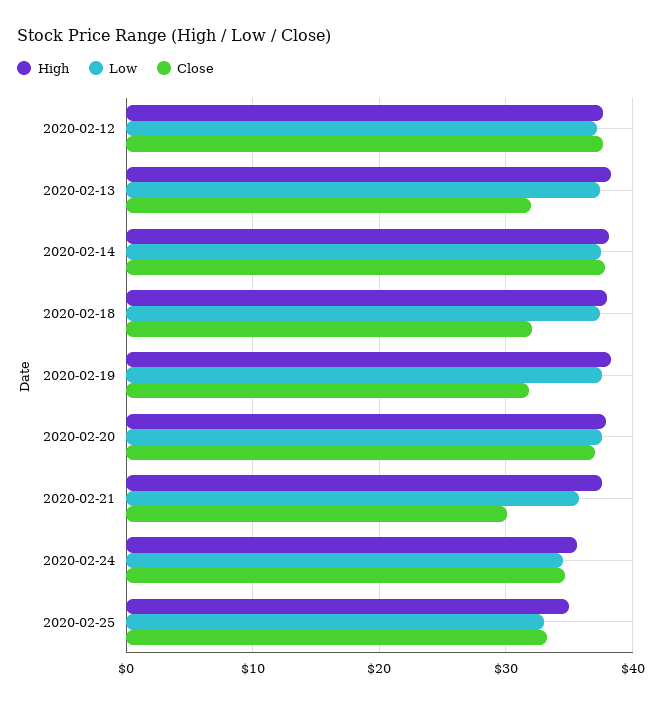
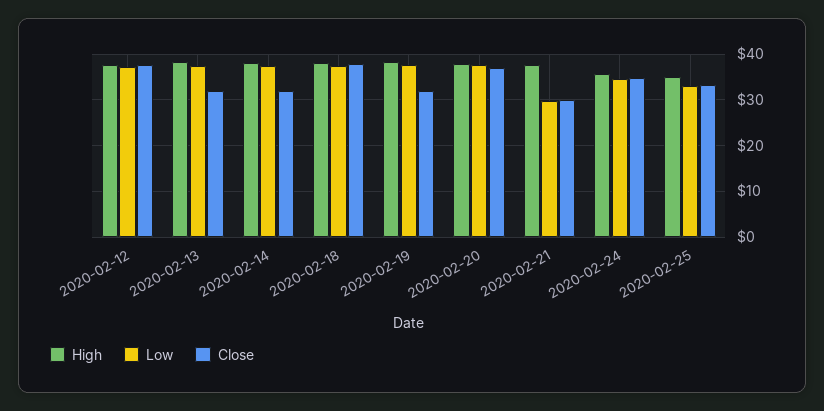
Close, 2020-02-14: 38 -> 32
Close, 2020-02-18: 32 -> 38
Low, 2020-02-21: 36 -> 30

